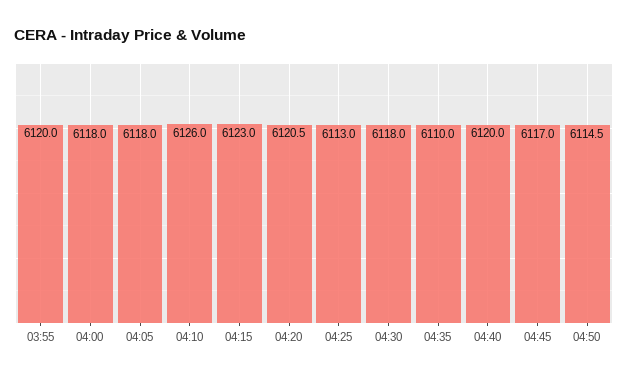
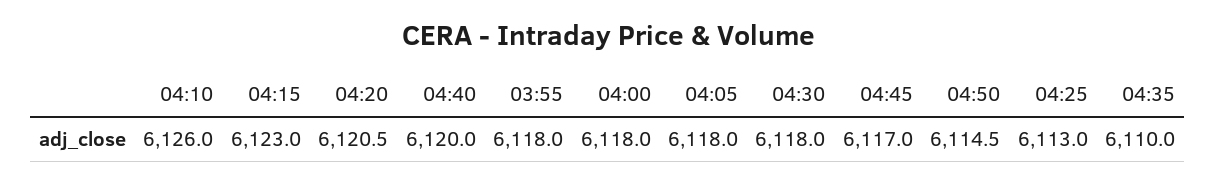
03:55: 6120 -> 6118

